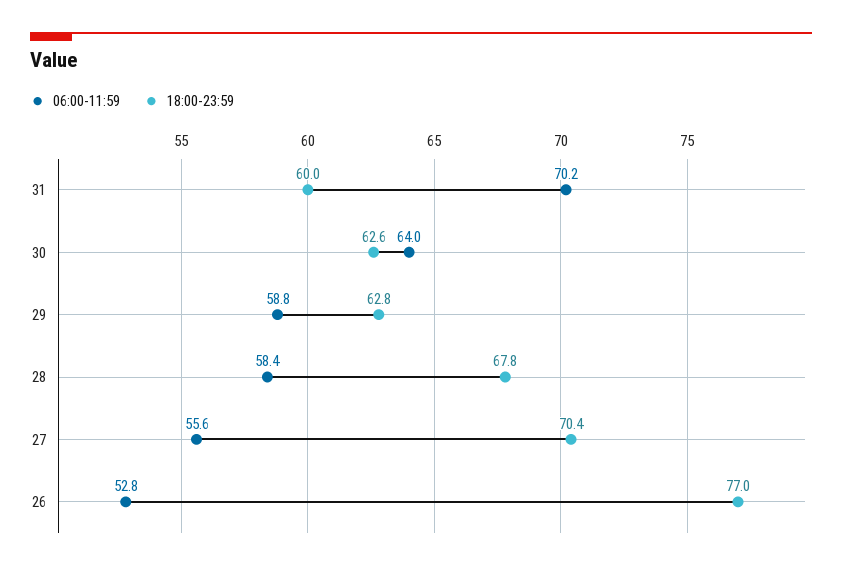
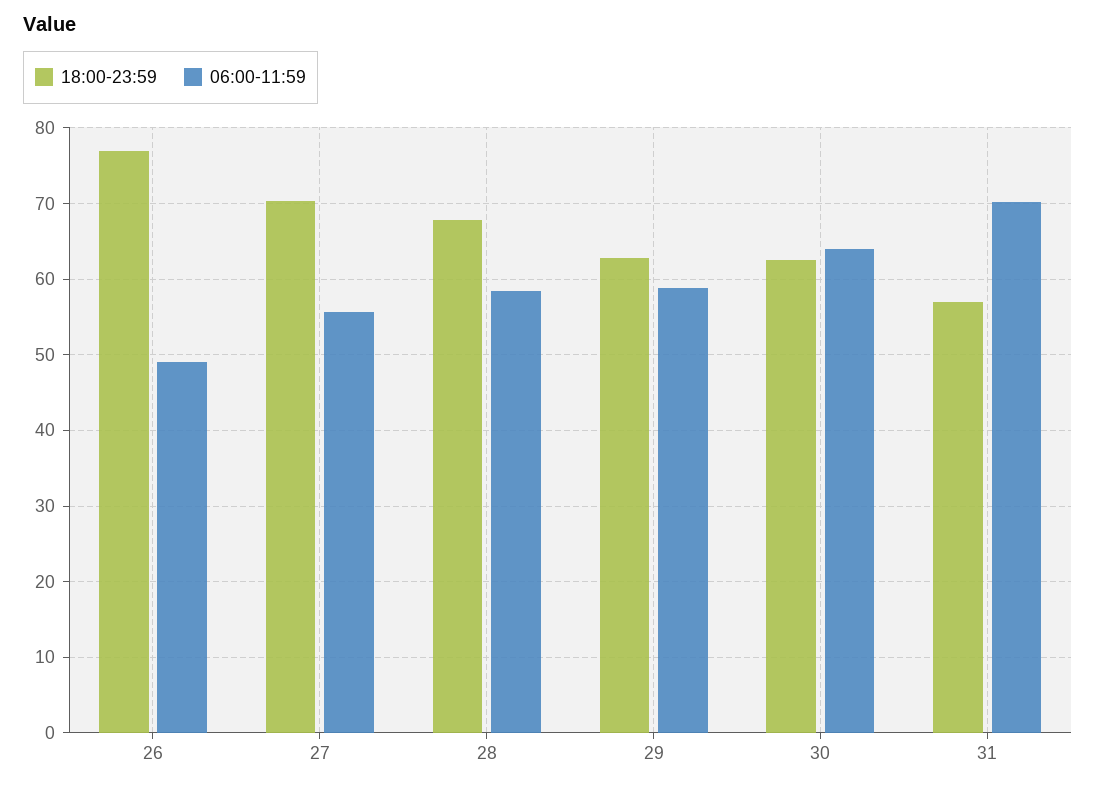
18:00-23:59, 31: 60 -> 57
06:00-11:59, 26: 52.8 -> 49

